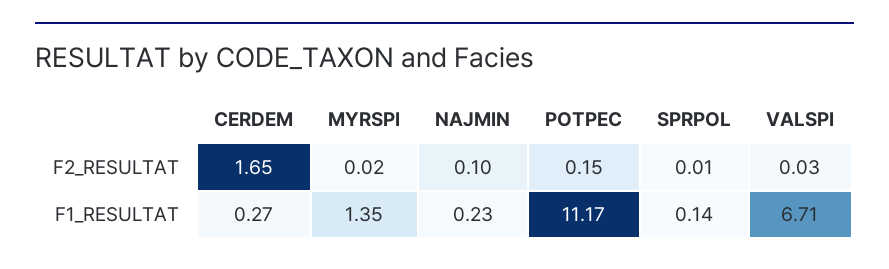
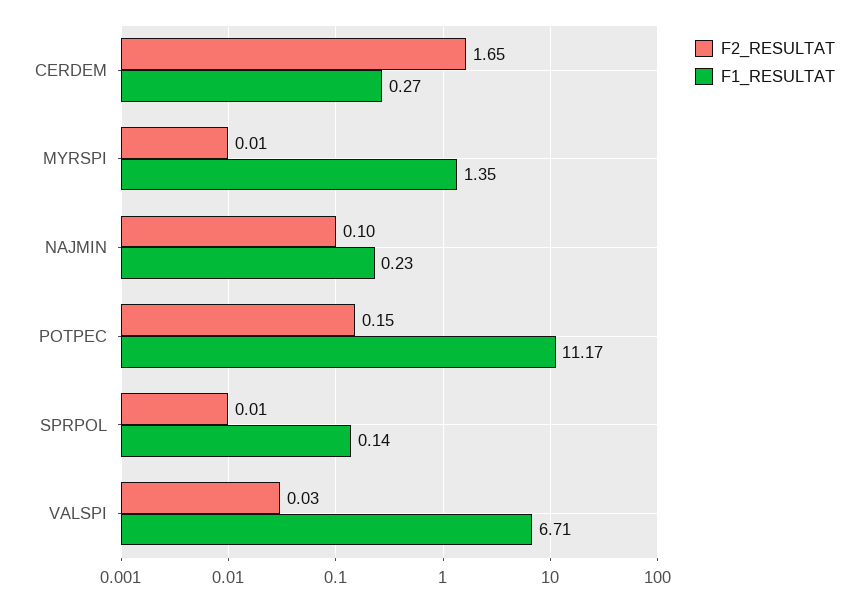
F2_RESULTAT, MYRSPI: 0.02 -> 0.01

